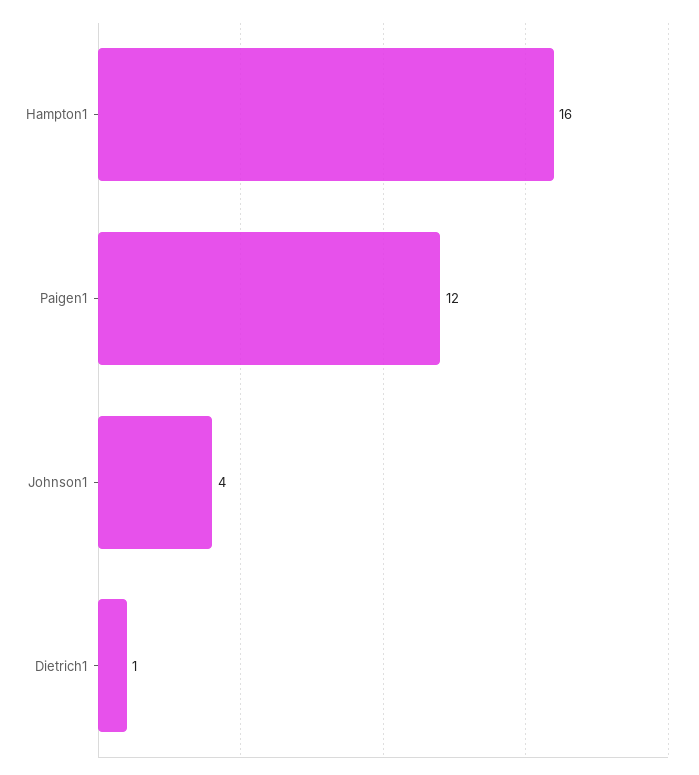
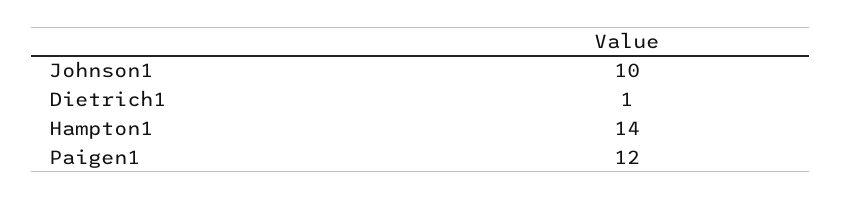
Hampton1: 16 -> 14
Johnson1: 4 -> 10

